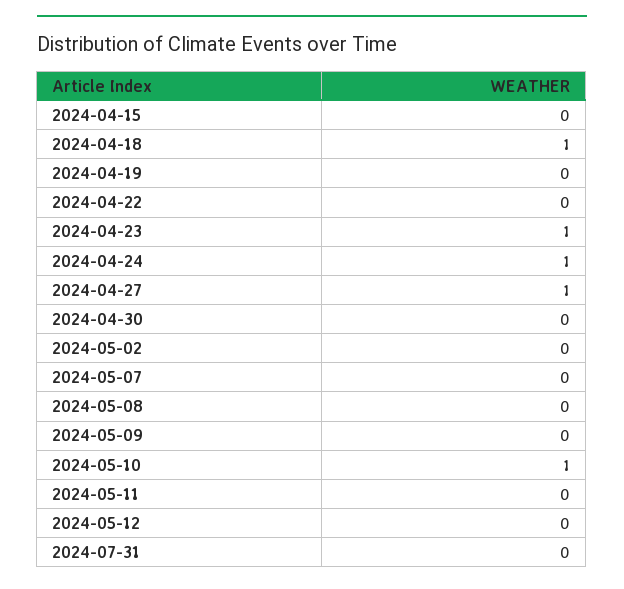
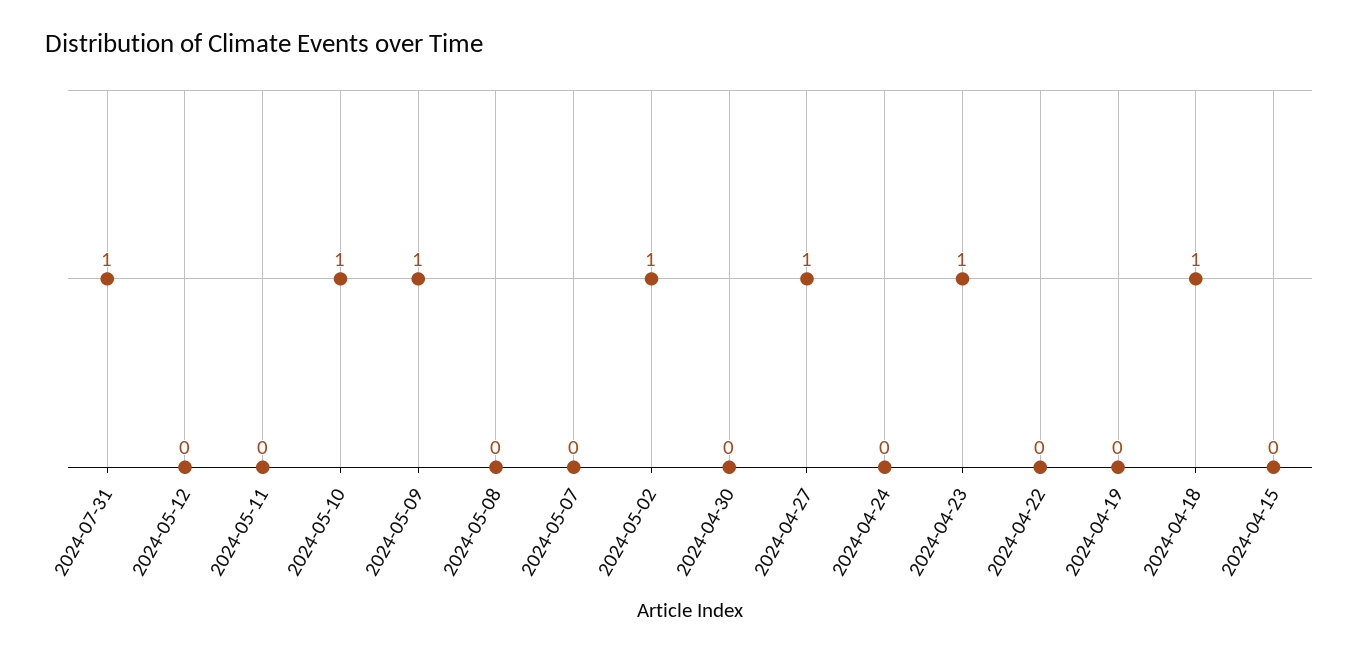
2024-04-24: 1 -> 0
2024-05-02: 0 -> 1
2024-05-09: 0 -> 1
2024-07-31: 0 -> 1

